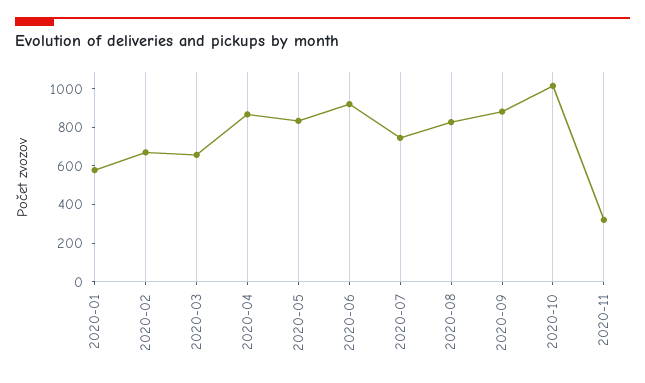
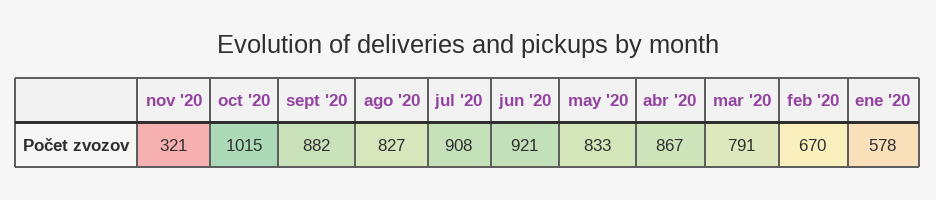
2020-03: 650 -> 791
2020-07: 750 -> 908

